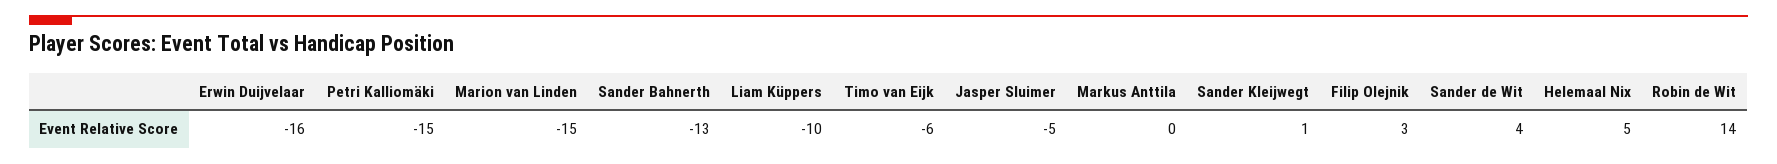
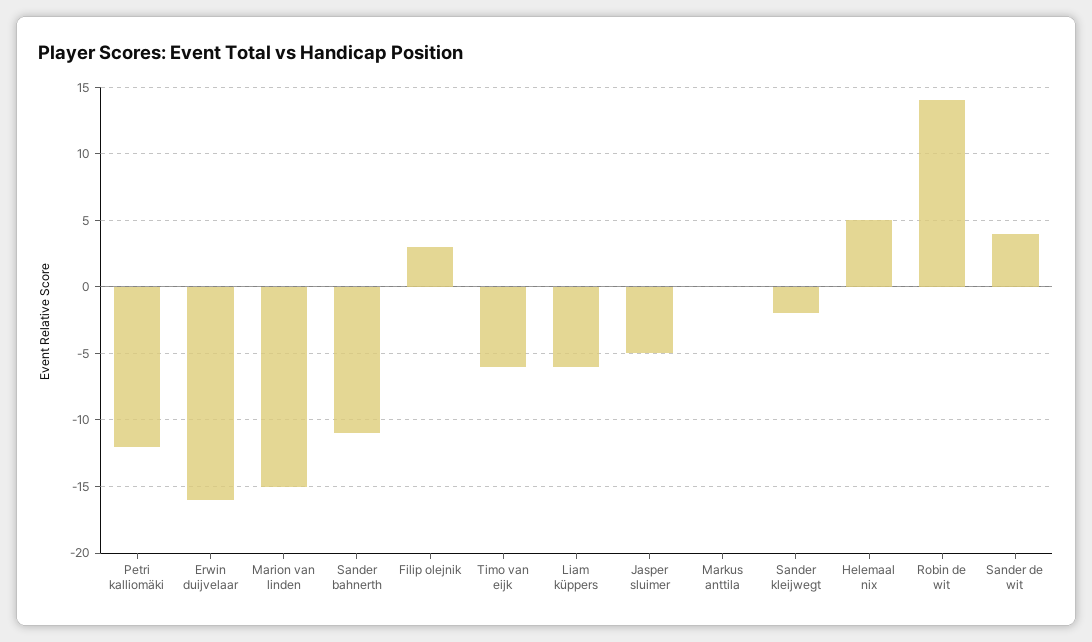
Petri Kalliomäki: -15 -> -12
Sander Bahnerth: -13 -> -11
Liam Küppers: -10 -> -6
Sander Kleijwegt: 1 -> -2

